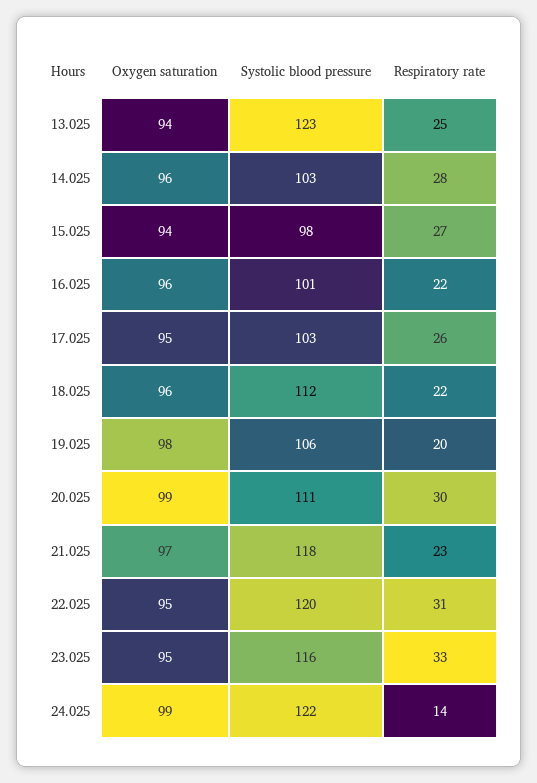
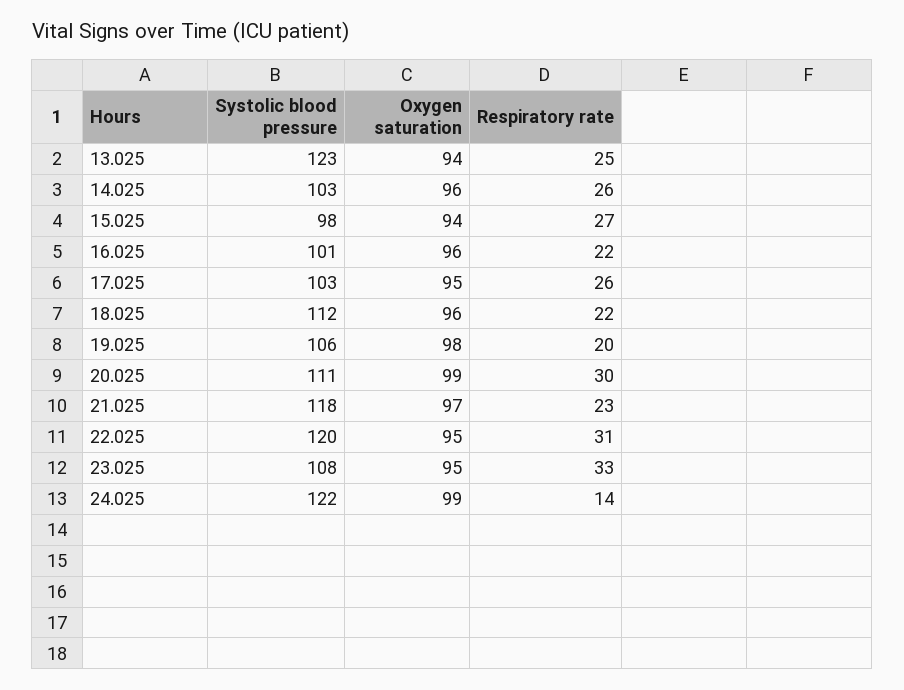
Respiratory rate, 14.025: 28 -> 26
Systolic blood pressure, 23.025: 116 -> 108

